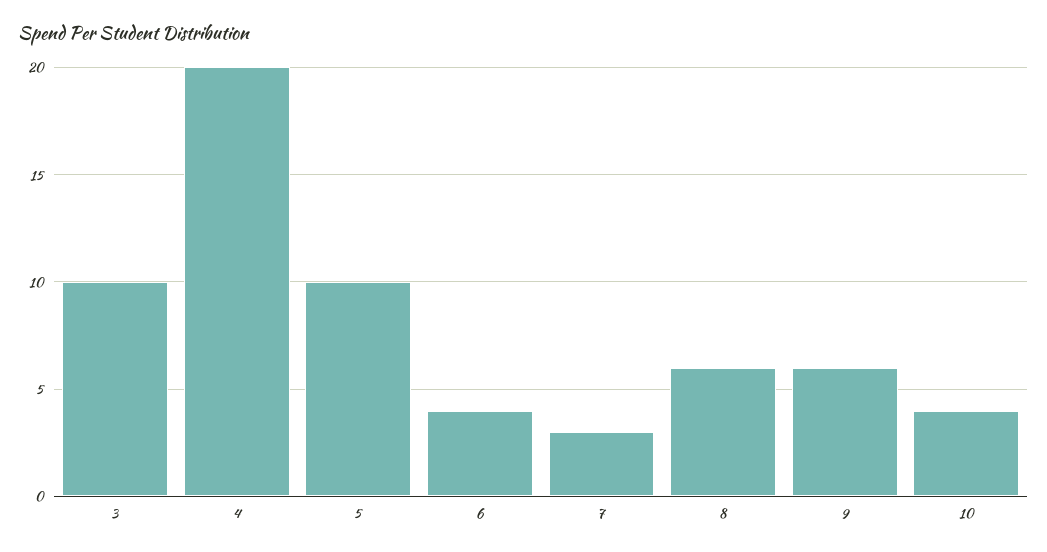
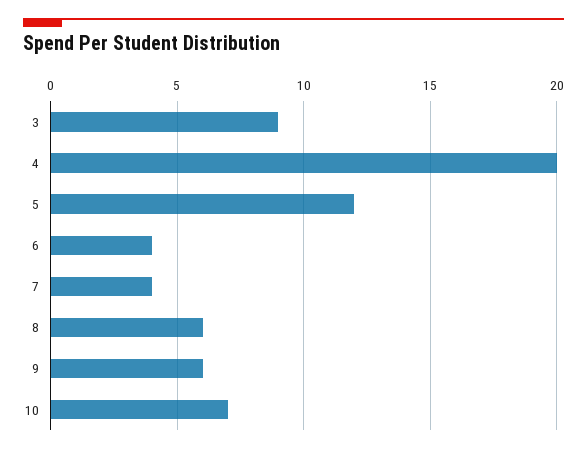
3: 10 -> 9
5: 10 -> 12
7: 3 -> 4
10: 4 -> 7

